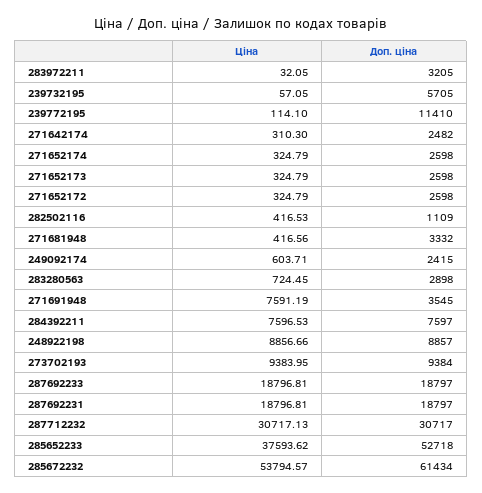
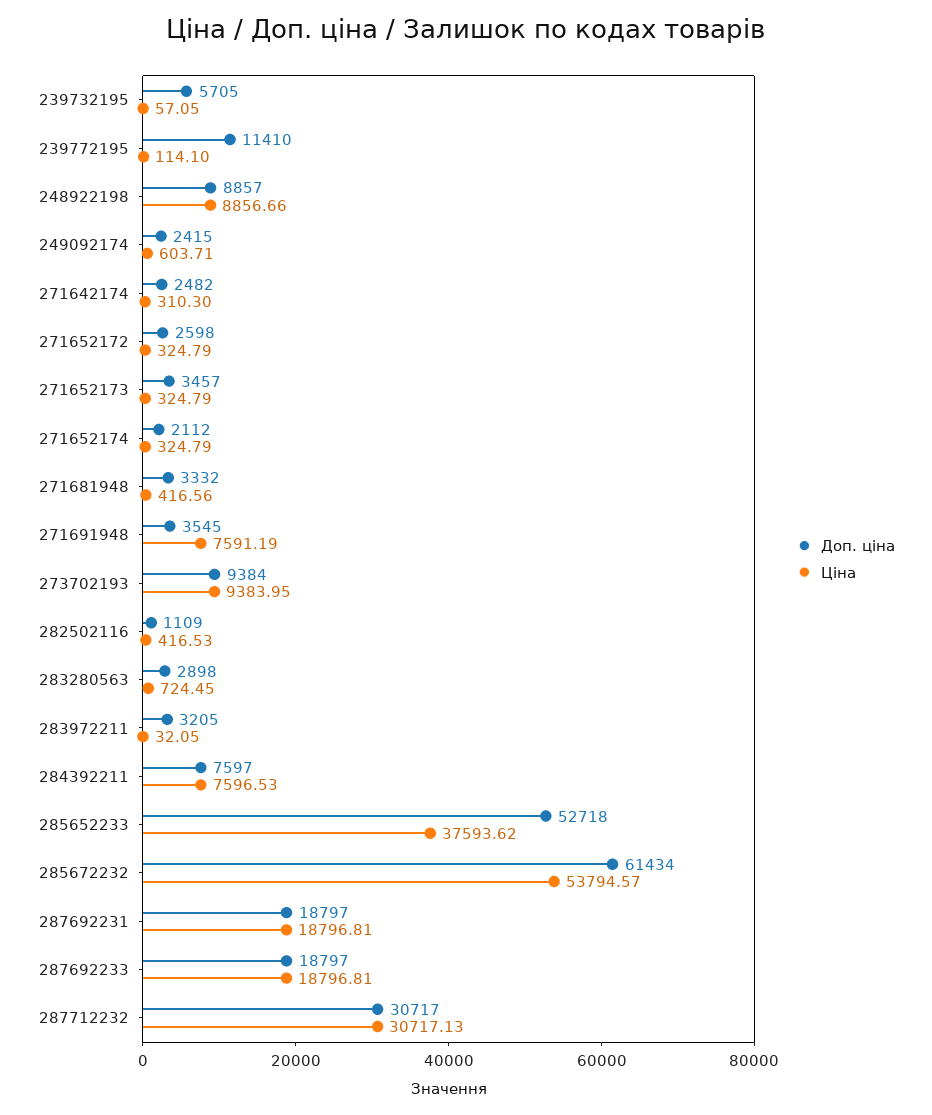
Доп. ціна, 271652174: 2598 -> 2112
Доп. ціна, 271652173: 2598 -> 3457

